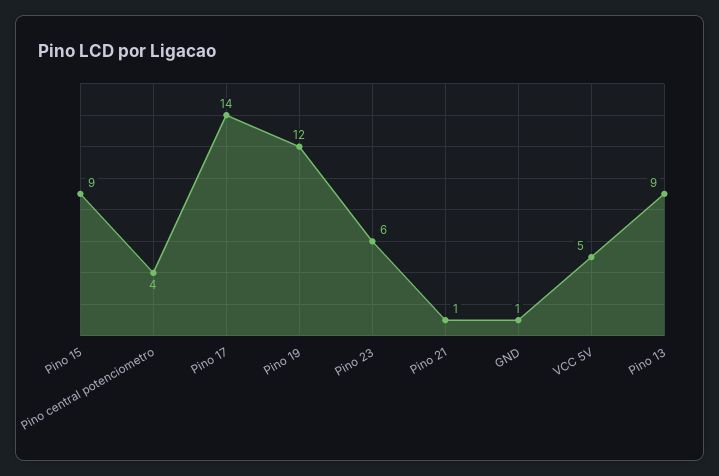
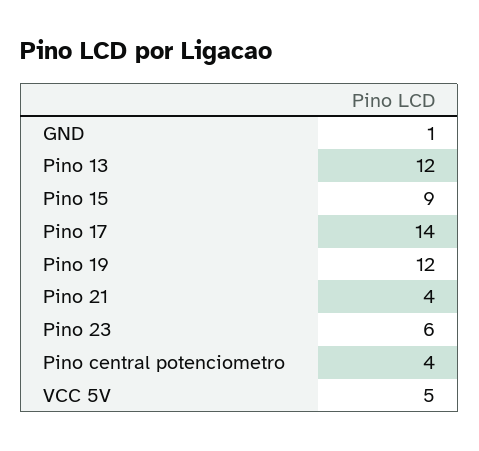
Pino 21: 1 -> 4
Pino 13: 9 -> 12

